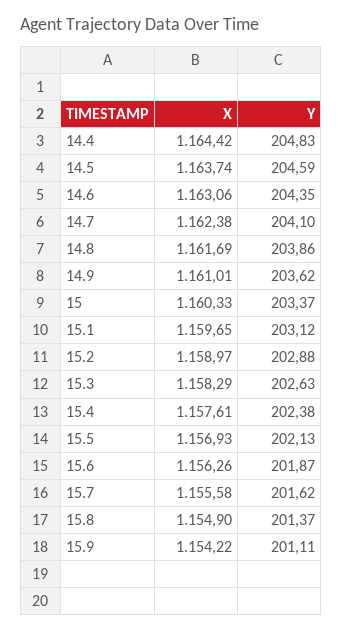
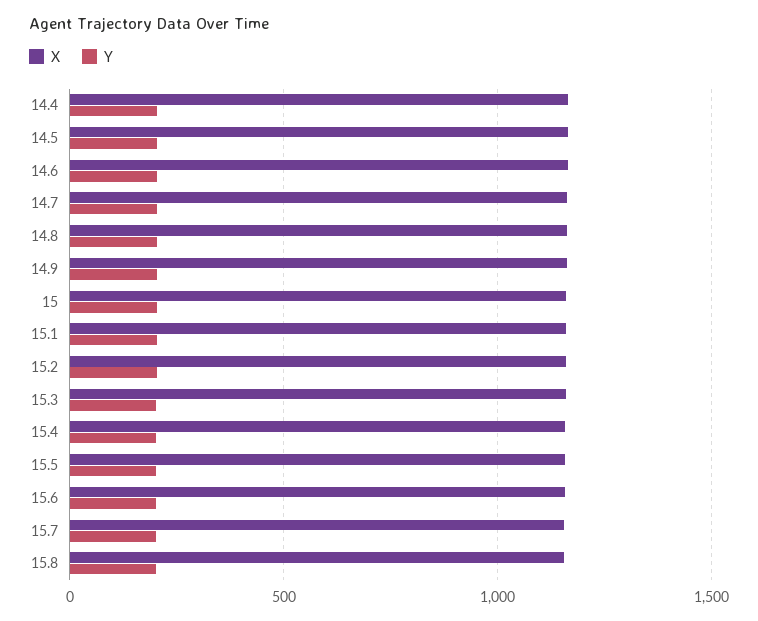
X, 15.9: 1154.22 -> none
Y, 15.9: 201.11 -> none

